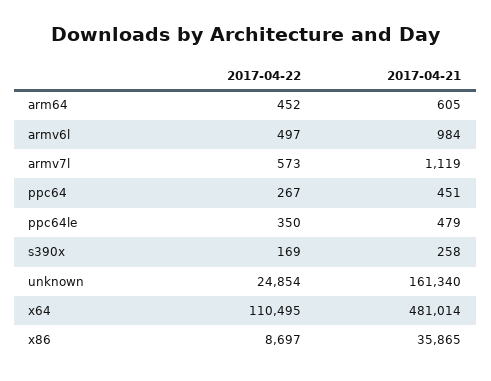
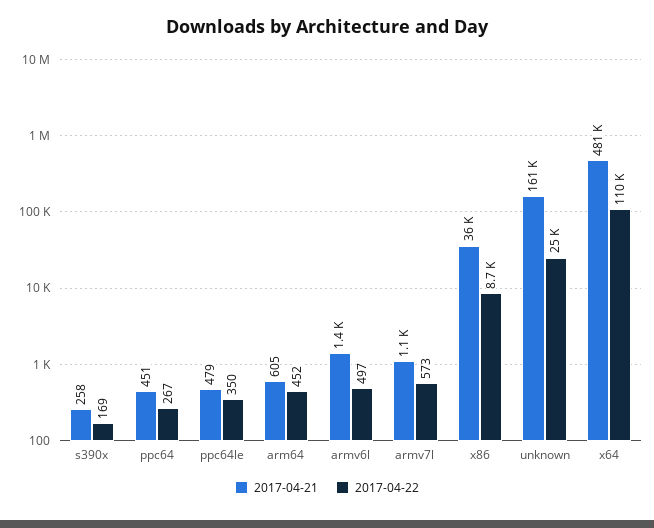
2017-04-21, armv6l: 984 -> 1400

